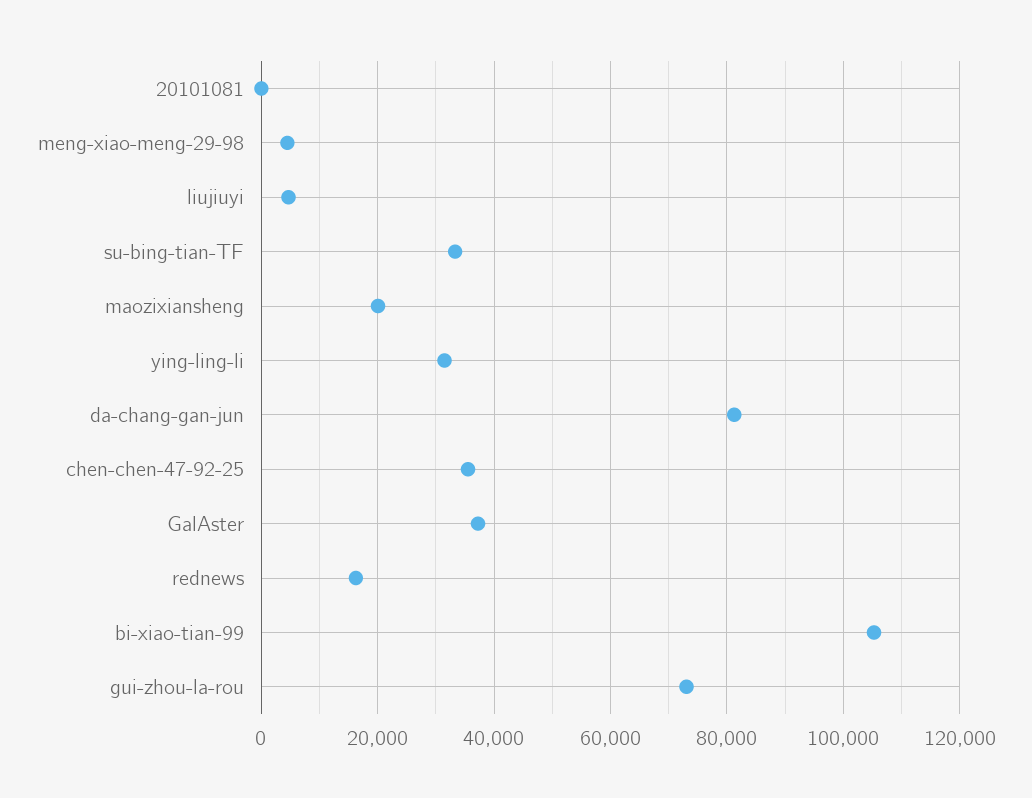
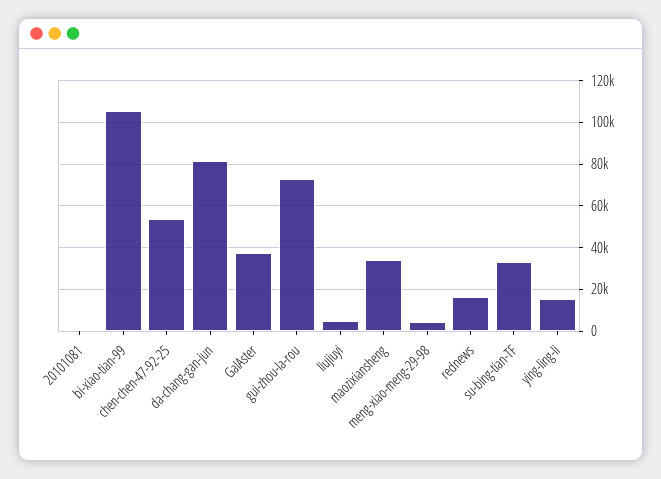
maozixiansheng: 20000 -> 35000
ying-ling-li: 32000 -> 15000
chen-chen-47-92-25: 36000 -> 55000

